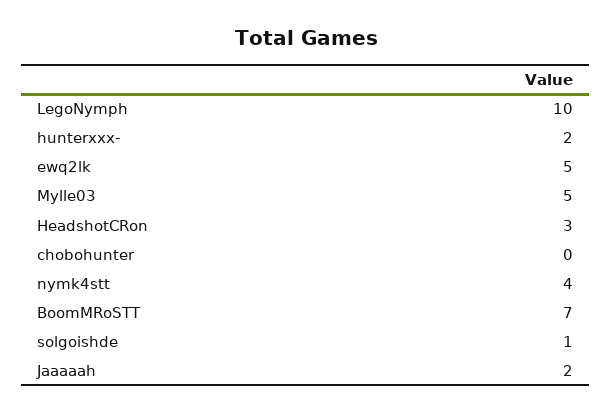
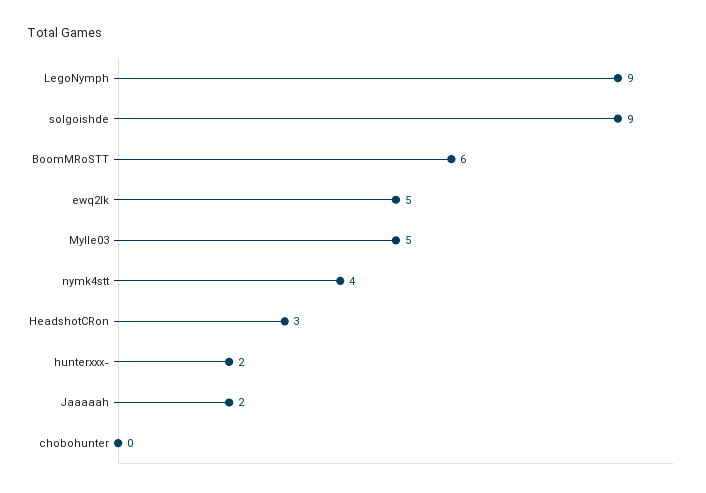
LegoNymph: 10 -> 9
BoomMRoSTT: 7 -> 6
solgoishde: 1 -> 9

